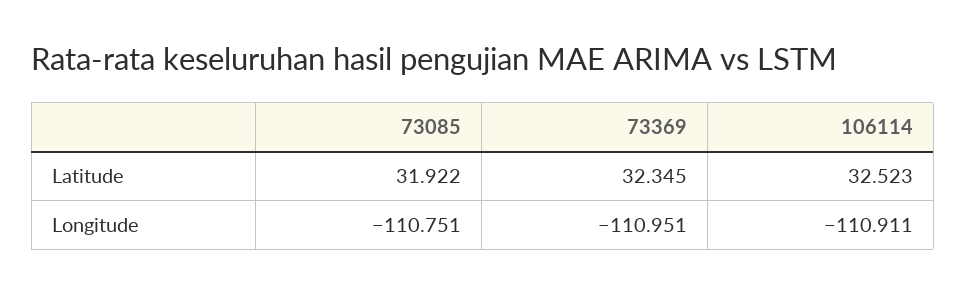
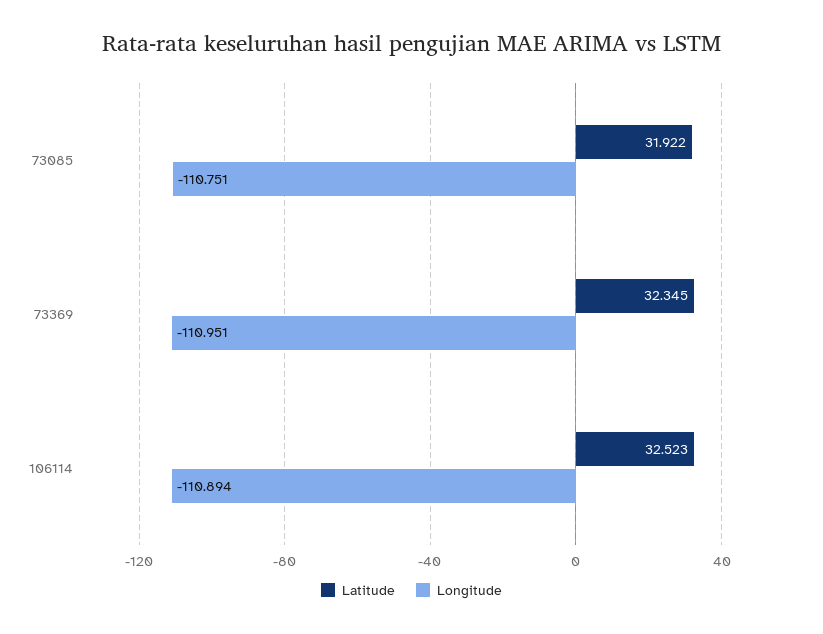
Longitude, 106114: -110.911 -> -110.894

